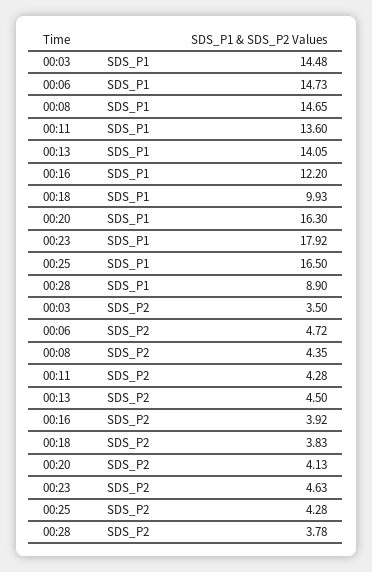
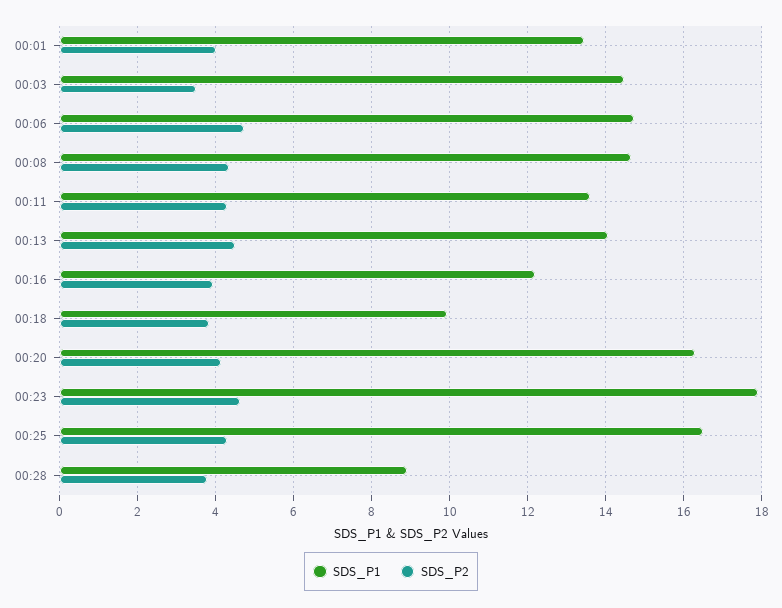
SDS_P1, 00:01: none -> 13.4
SDS_P2, 00:01: none -> 4

